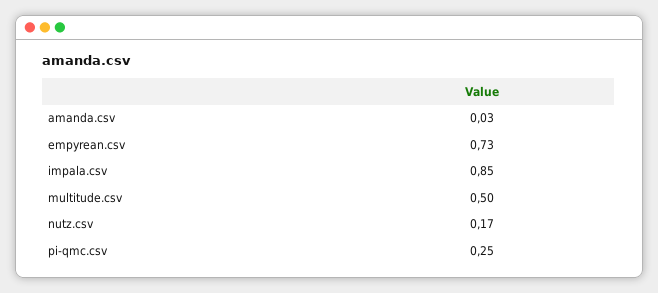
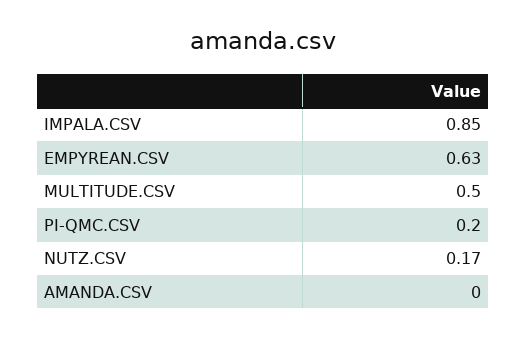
amanda.csv: 0.03 -> 0
empyrean.csv: 0.73 -> 0.63
pi-qmc.csv: 0.25 -> 0.2

